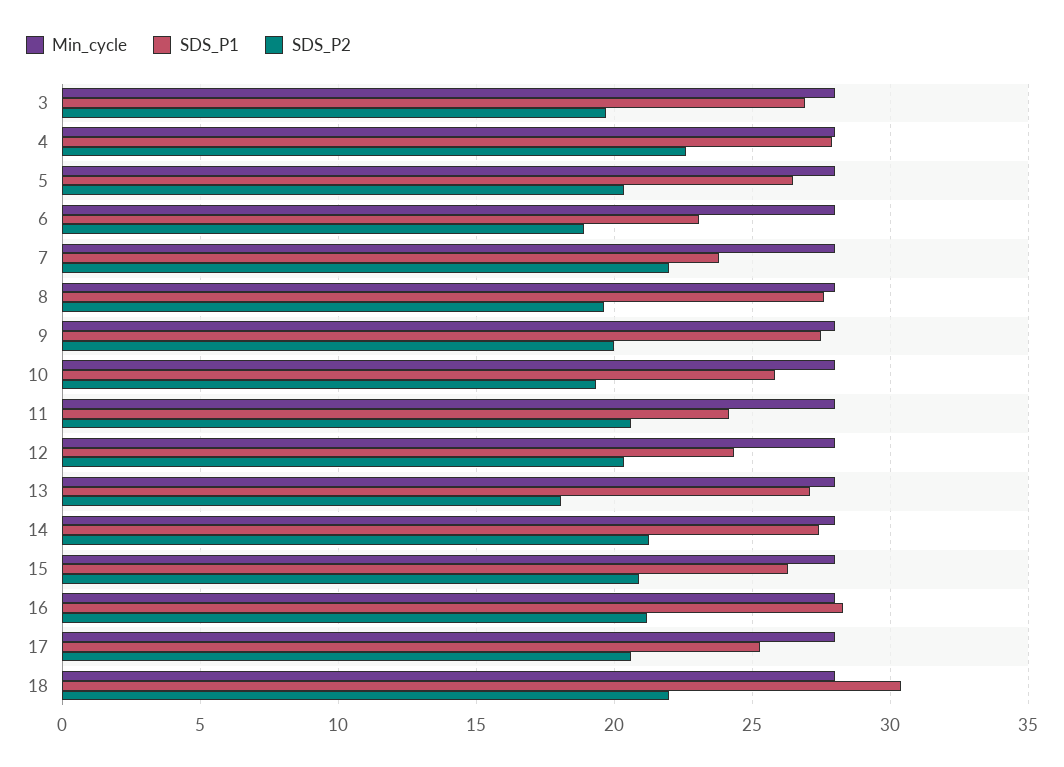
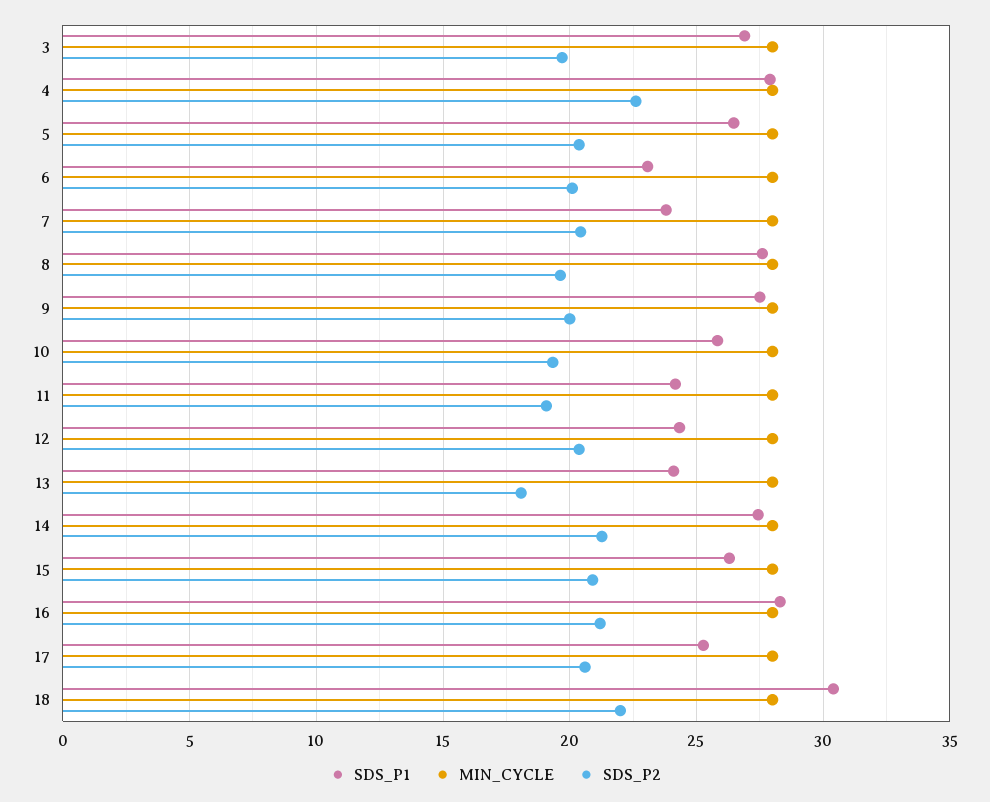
SDS_P2, 6: 19 -> 20
SDS_P2, 7: 22 -> 20.5
SDS_P2, 11: 20.5 -> 19
SDS_P1, 13: 27 -> 24

